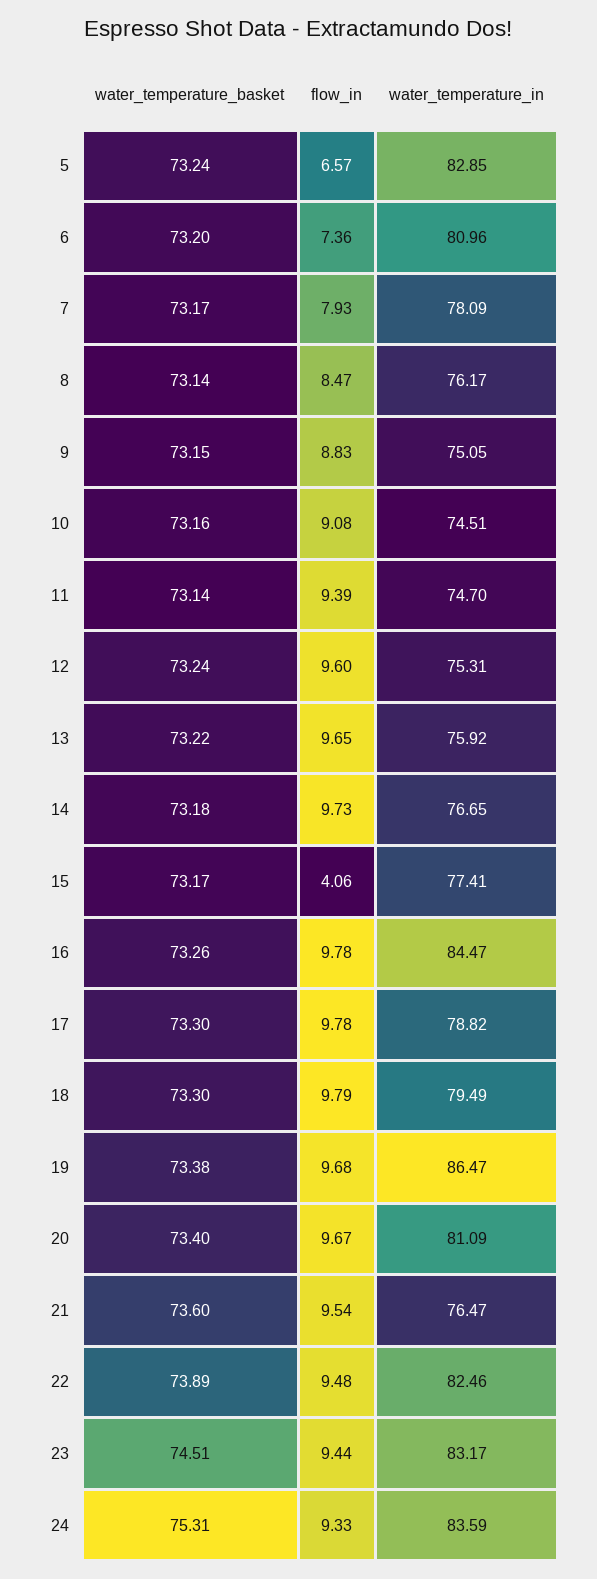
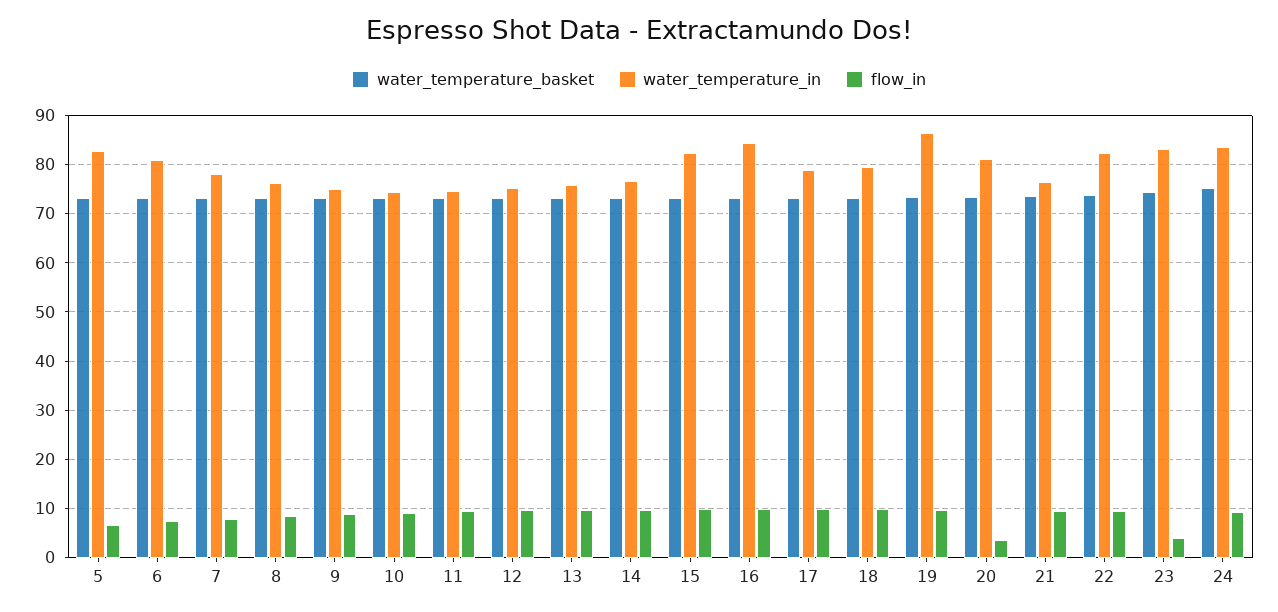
flow_in, 15: 4.06 -> 10
water_temperature_in, 15: 77.41 -> 82
flow_in, 20: 9.67 -> 4
flow_in, 23: 9.44 -> 4

